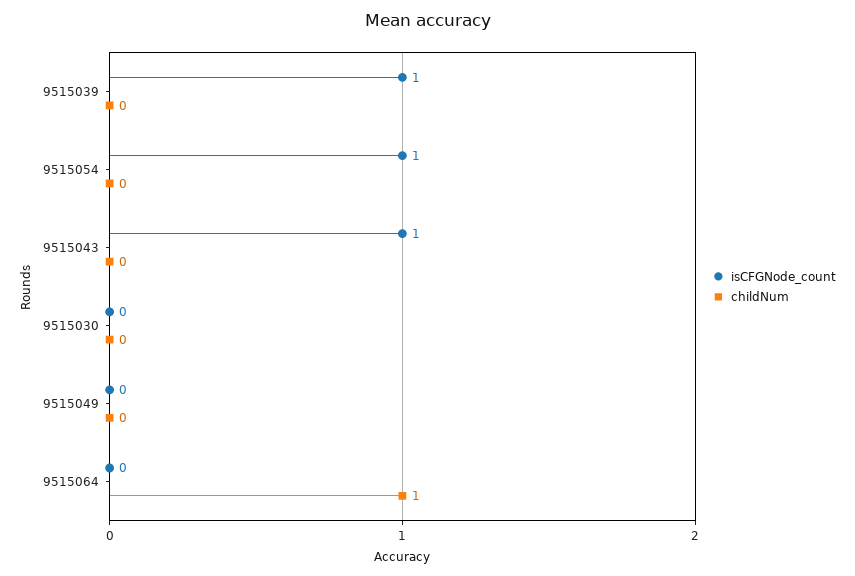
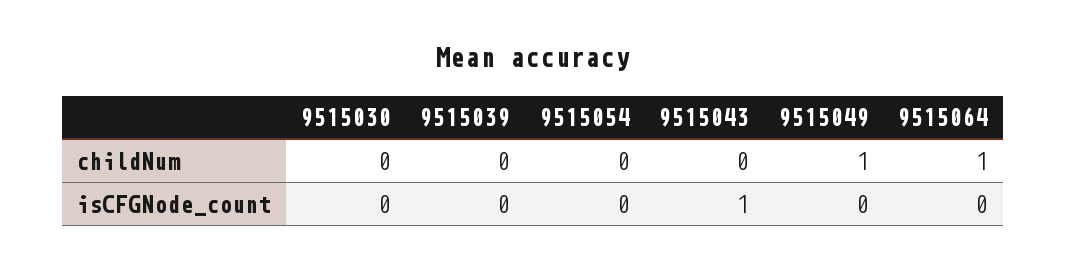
isCFGNode_count, 9515039: 1 -> 0
isCFGNode_count, 9515054: 1 -> 0
childNum, 9515049: 0 -> 1

